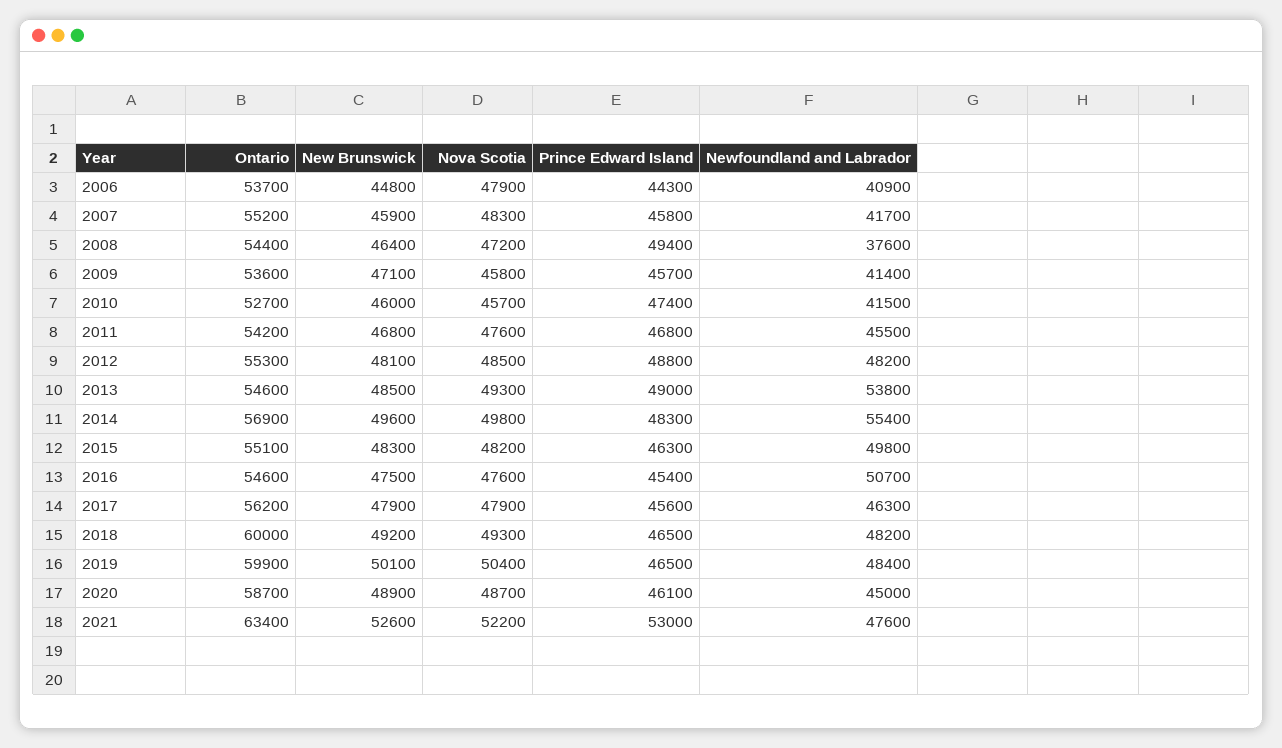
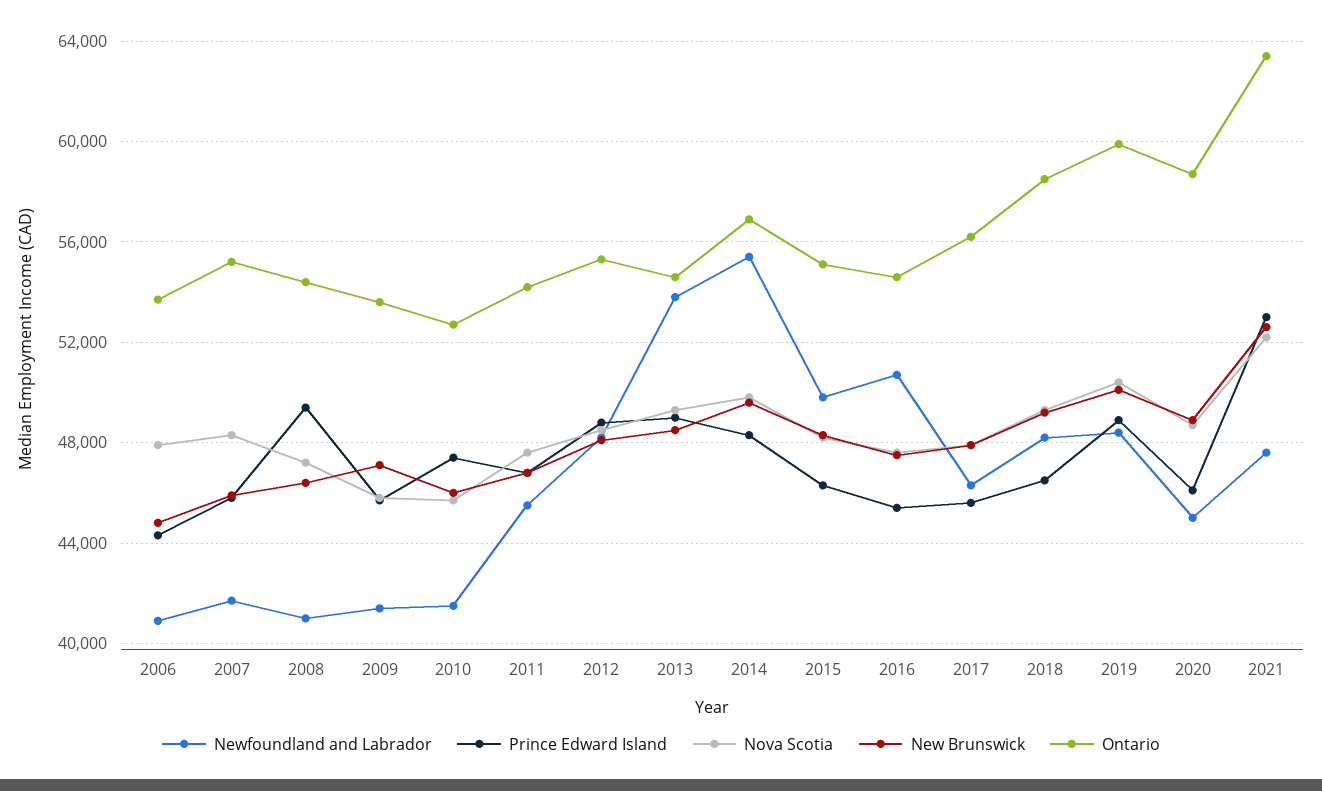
Newfoundland and Labrador, 2008: 37600 -> 41000
Ontario, 2018: 60000 -> 58500
Prince Edward Island, 2019: 46500 -> 49000

